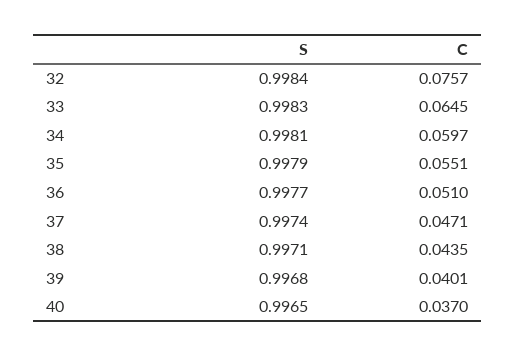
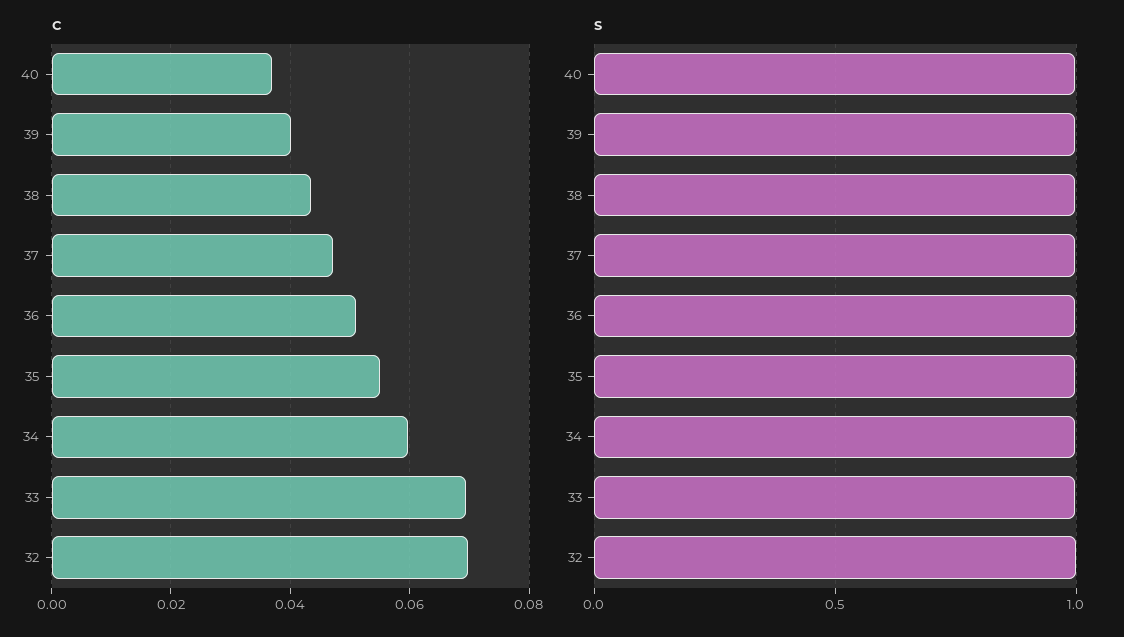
C, 32: 0.0757 -> 0.07
C, 33: 0.0645 -> 0.07

